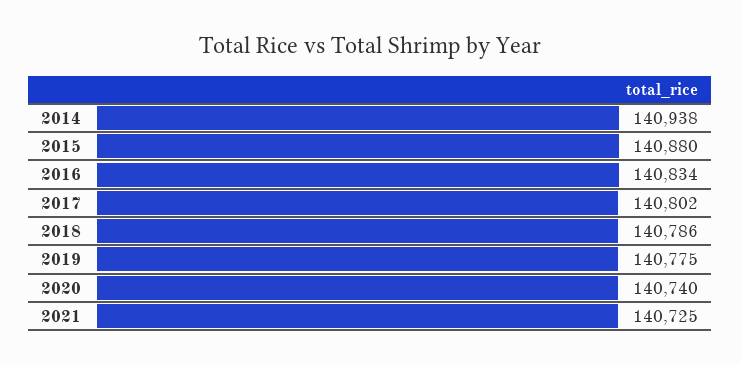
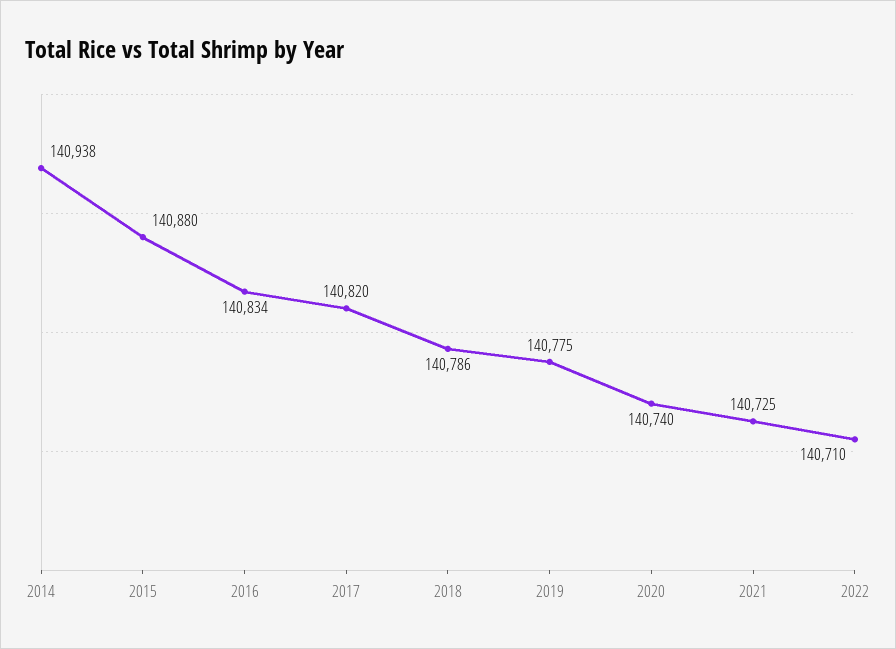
2017: 140802 -> 140820
2022: none -> 140710

